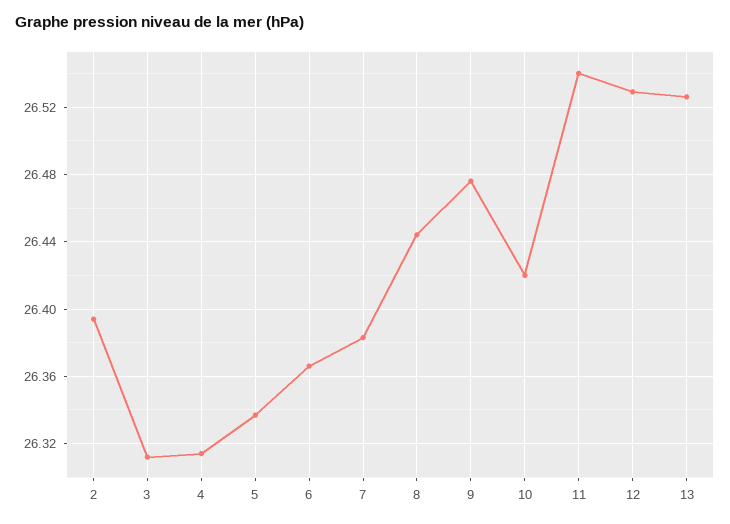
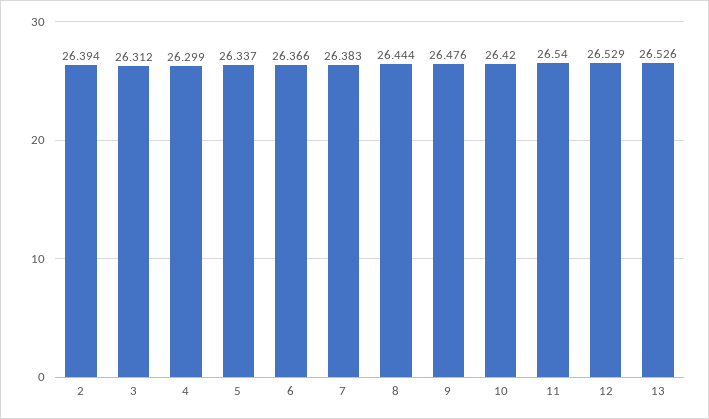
4: 26.315 -> 26.299

